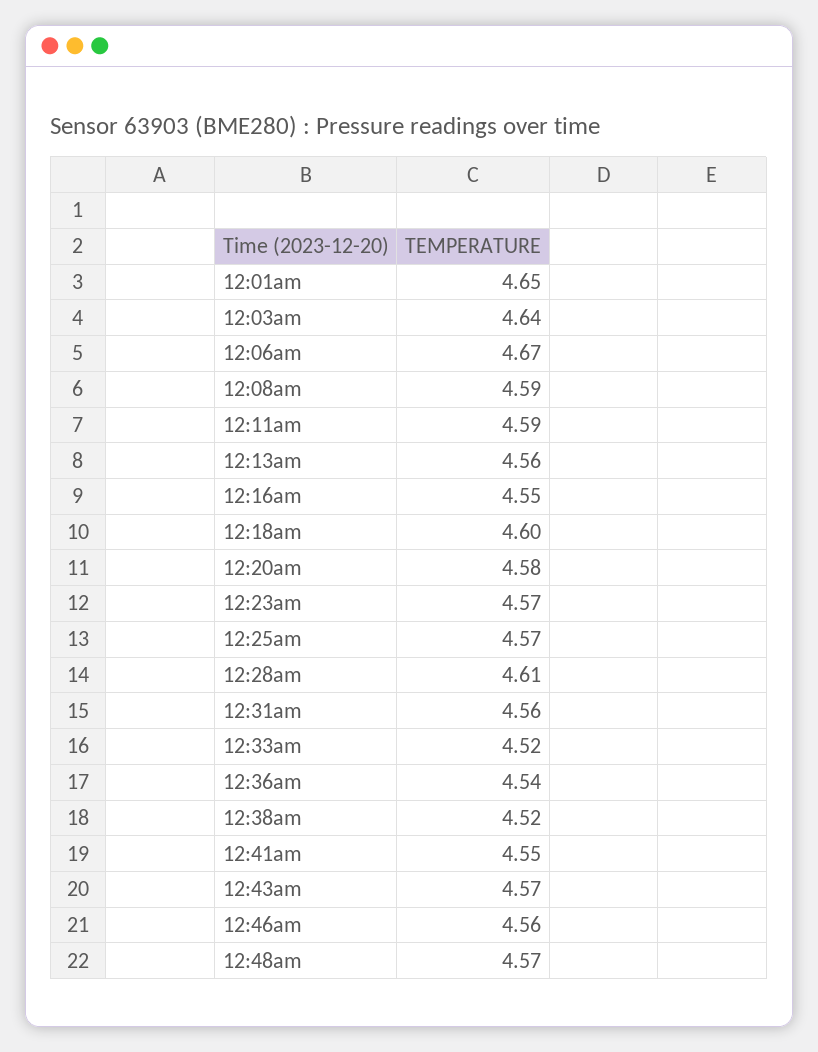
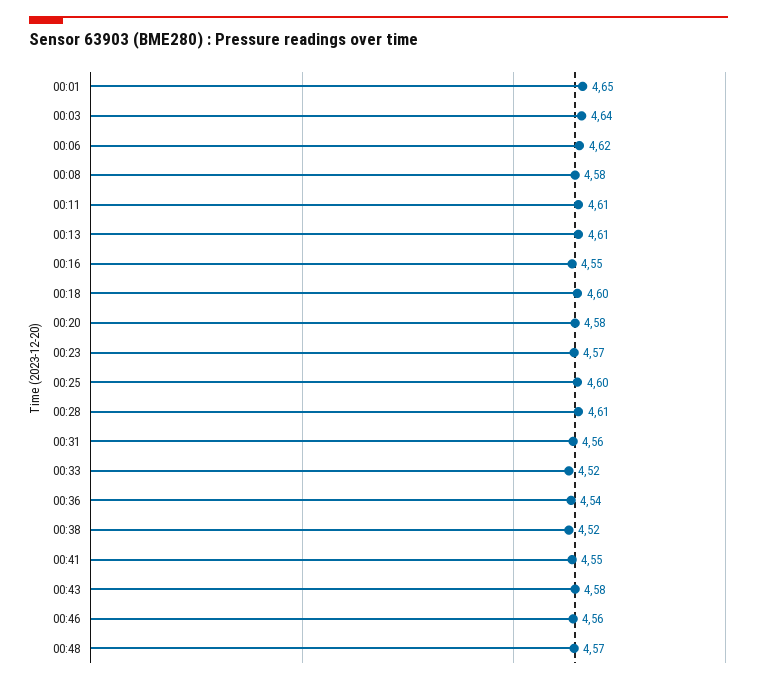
12:06am: 4.67 -> 4.62
12:08am: 4.59 -> 4.58
12:11am: 4.59 -> 4.61
12:13am: 4.56 -> 4.61
12:25am: 4.57 -> 4.6
12:43am: 4.57 -> 4.58

